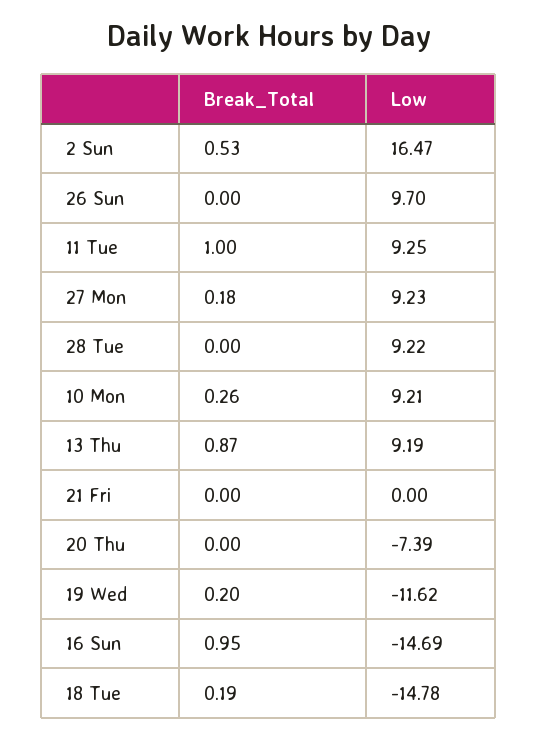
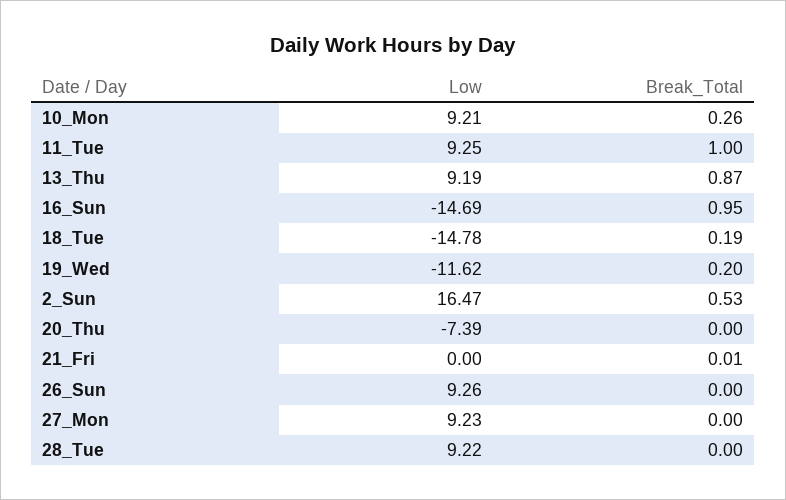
Low, 26 Sun: 9.7 -> 9.26
Break_Total, 27 Mon: 0.18 -> 0
Break_Total, 21 Fri: 0 -> 0.01

